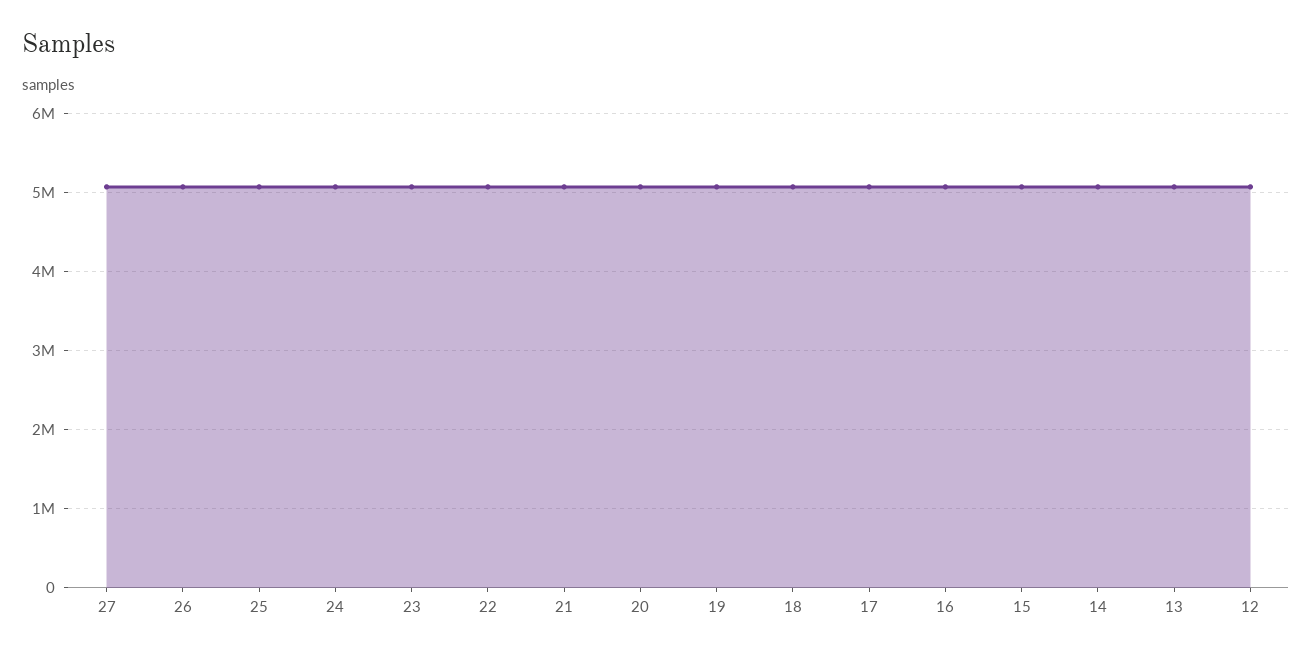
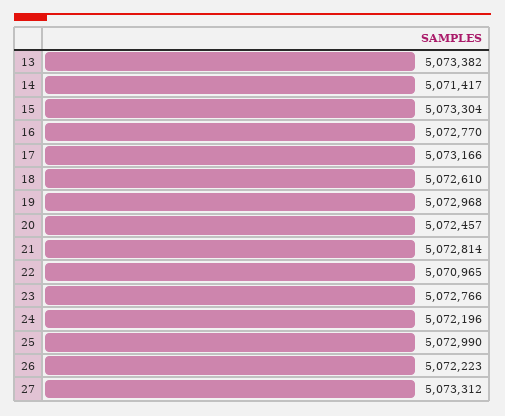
12: 5100000 -> none

